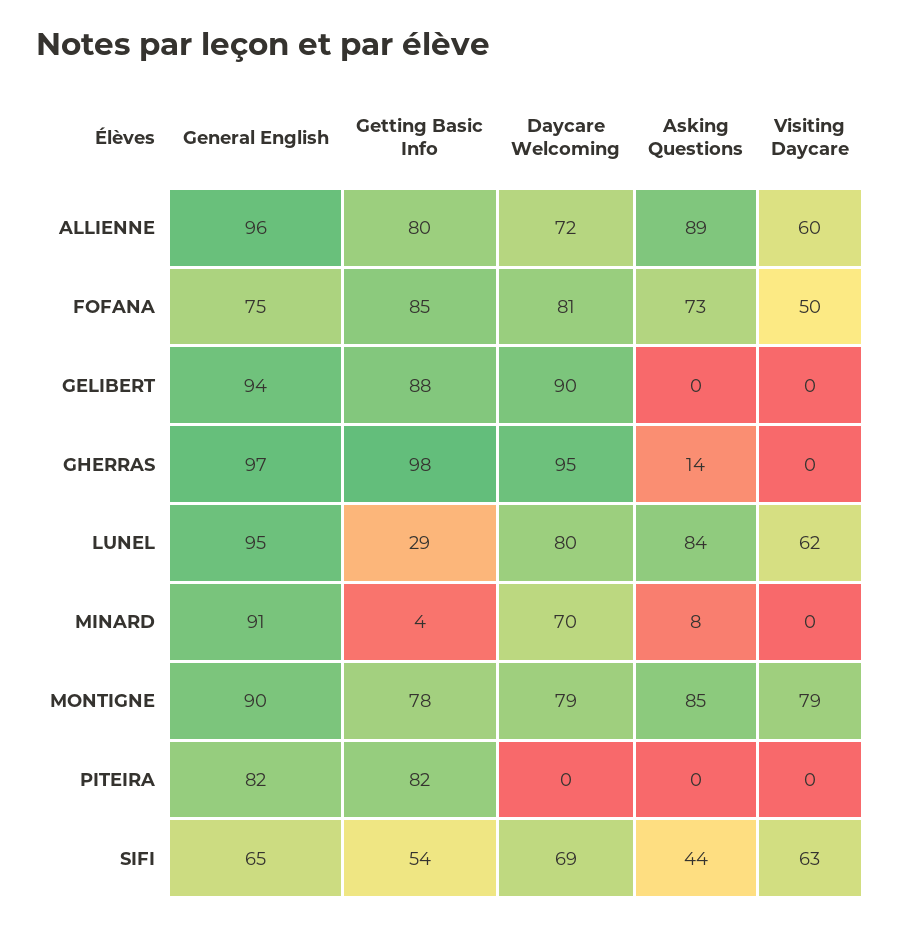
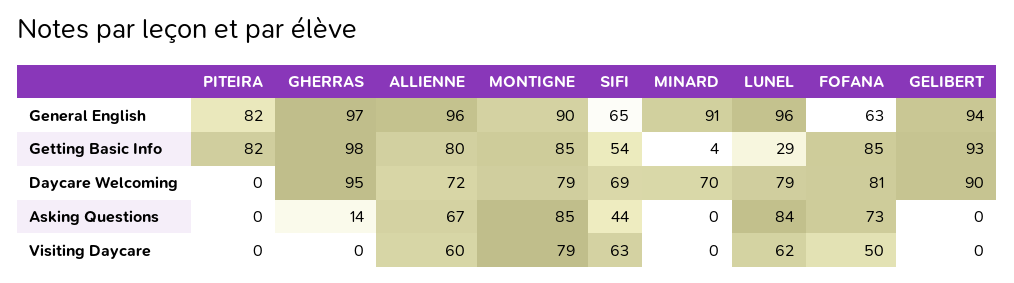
Asking Questions, ALLIENNE: 89 -> 67
General English, FOFANA: 75 -> 63
Getting Basic Info, GELIBERT: 88 -> 93
General English, LUNEL: 95 -> 96
Daycare Welcoming, LUNEL: 80 -> 79
Asking Questions, MINARD: 8 -> 0
Getting Basic Info, MONTIGNE: 78 -> 85

